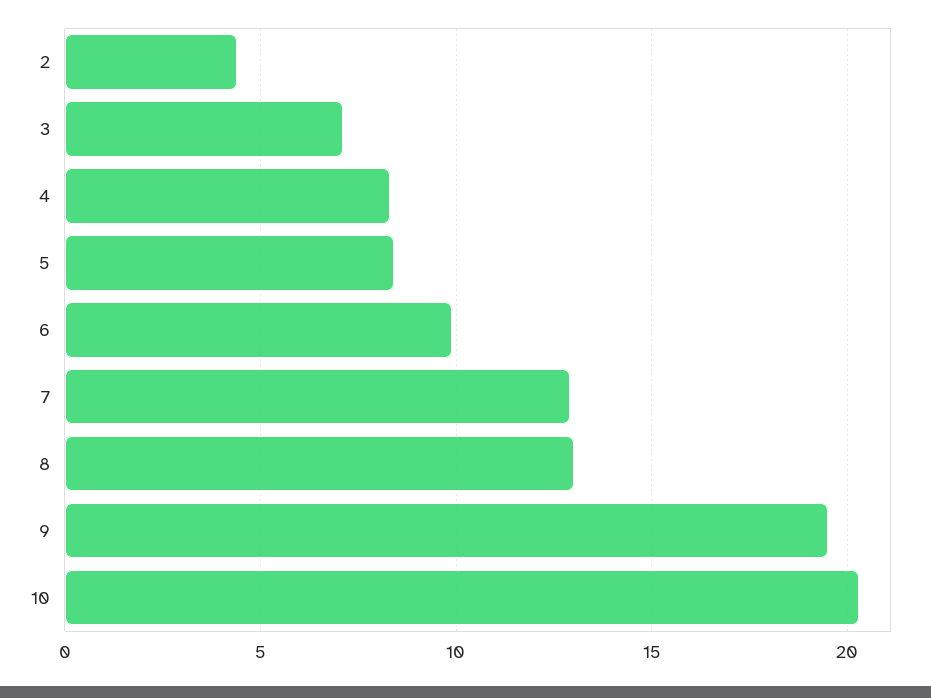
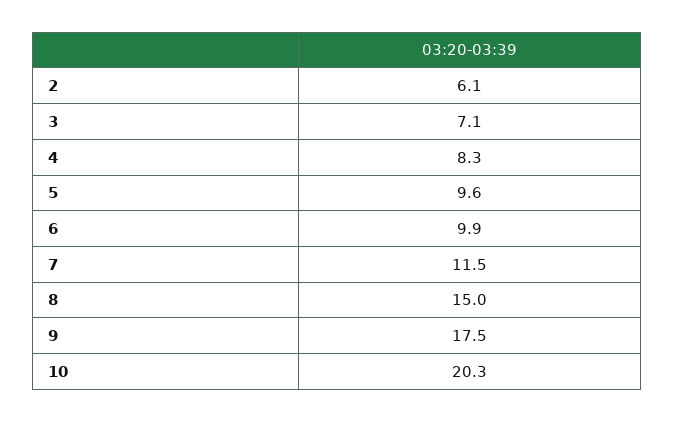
2: 4.5 -> 6.1
5: 8.5 -> 9.6
7: 13 -> 11.5
8: 13 -> 15
9: 19.5 -> 17.5

